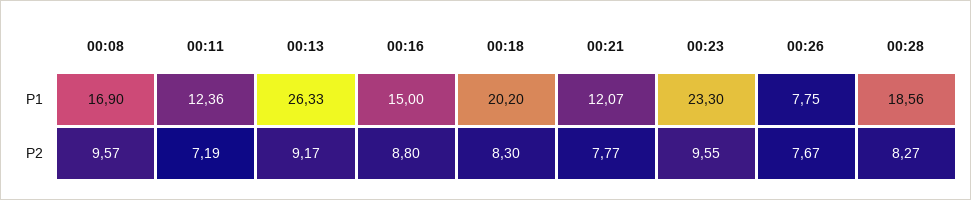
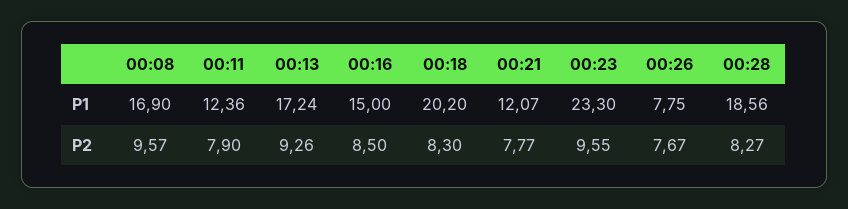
00:13, P1: 26.33 -> 17.24
00:11, P2: 7.19 -> 7.9
00:13, P2: 9.17 -> 9.26
00:16, P2: 8.8 -> 8.5

